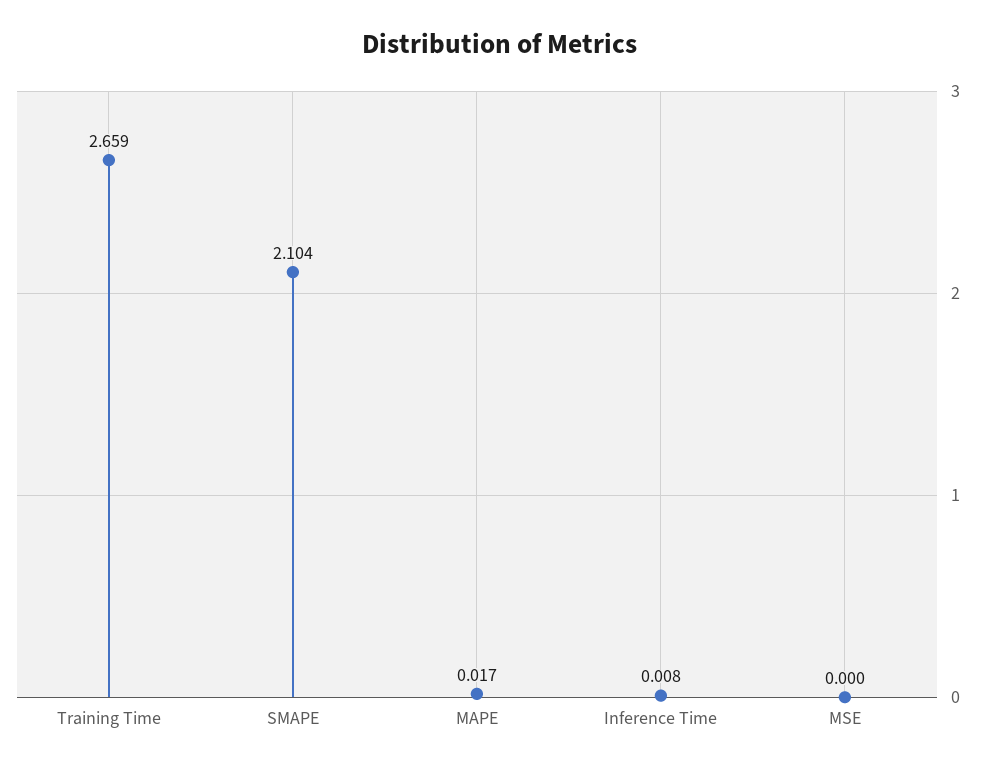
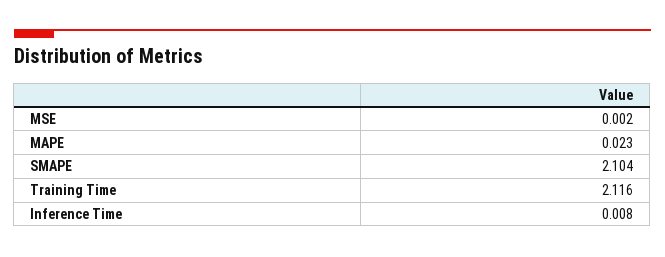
Training Time: 2.659 -> 2.116
MAPE: 0.017 -> 0.023
MSE: 0 -> 0.002

